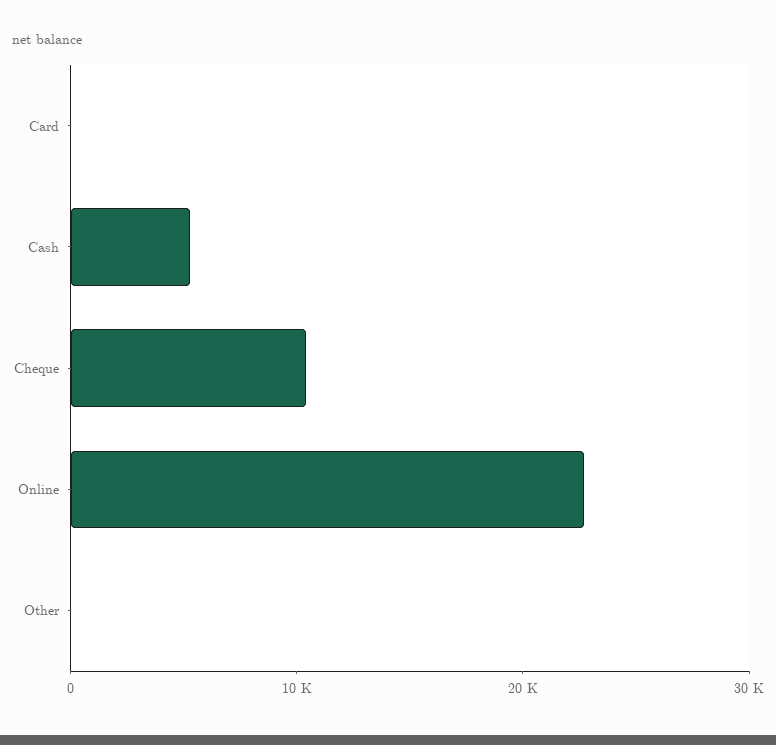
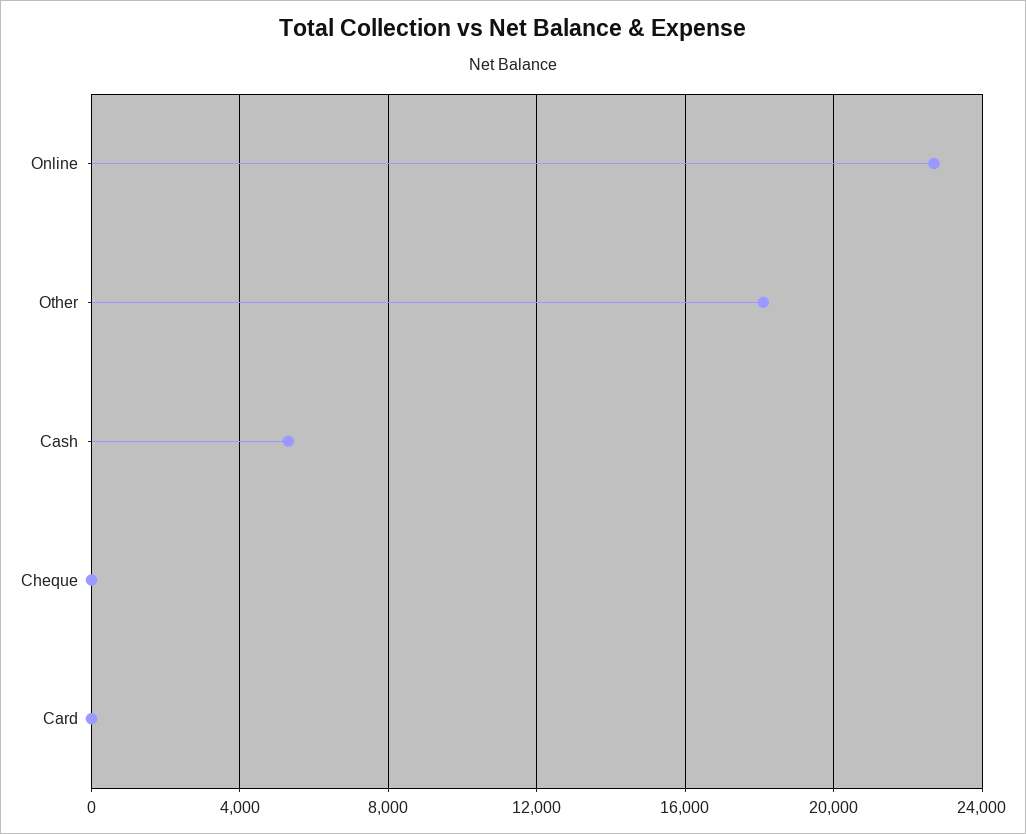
Cheque: 10000 -> 0
Other: 0 -> 18000

